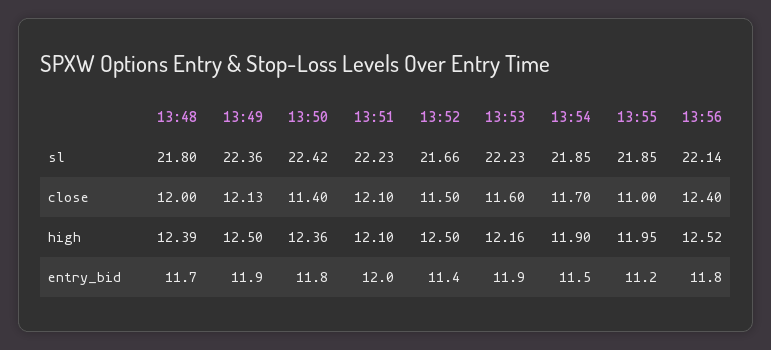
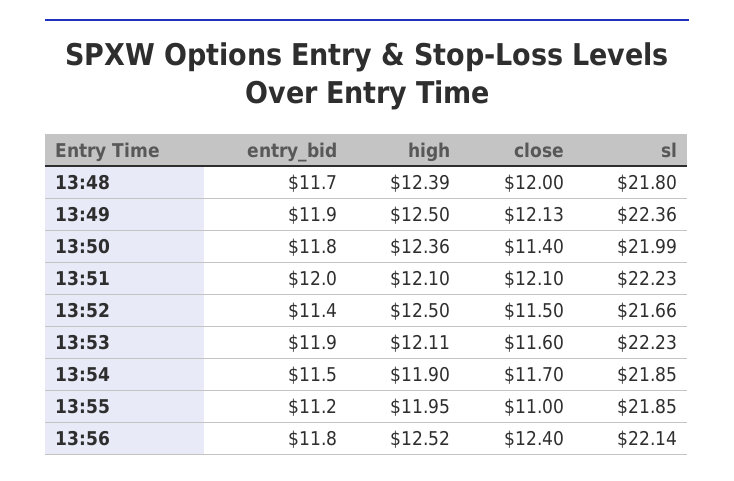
13:50, sl: 22.42 -> 21.99
13:53, high: 12.16 -> 12.11

